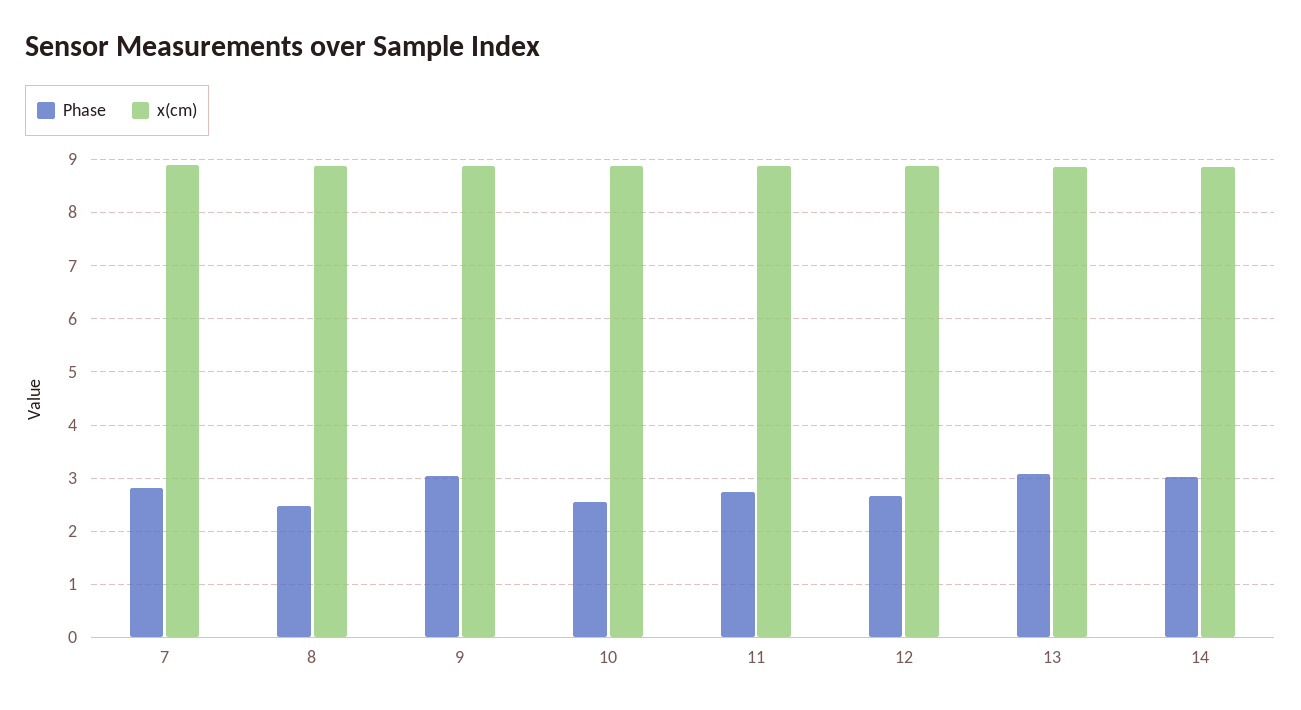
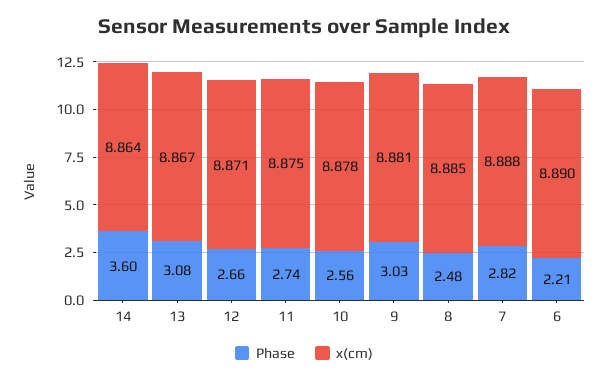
Phase, 14: 3 -> 3.6
Phase, 6: none -> 2.21
x(cm), 6: none -> 8.89

